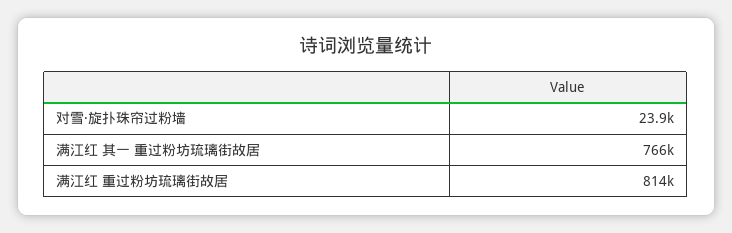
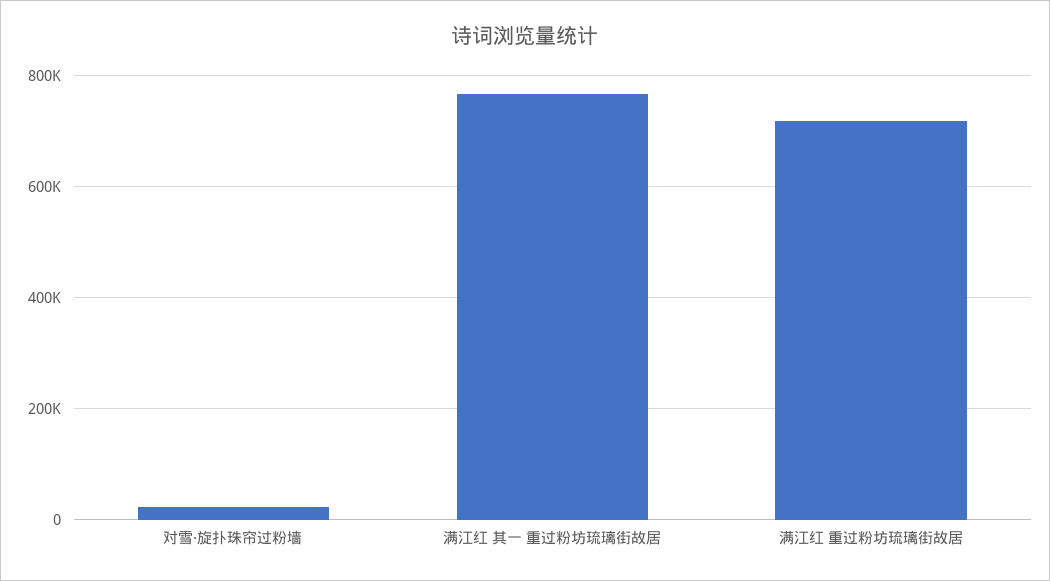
满江红 重过粉坊琉璃街故居: 814000 -> 720000

